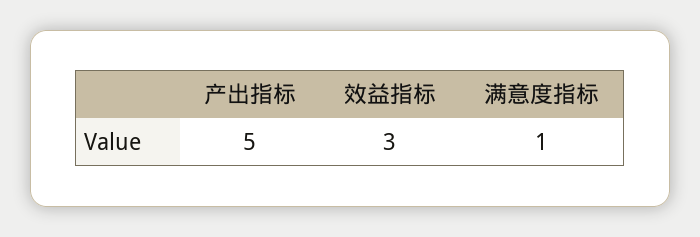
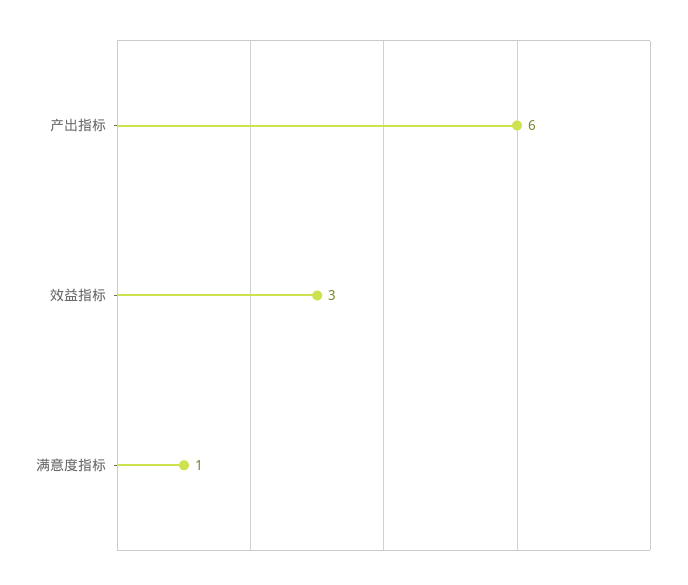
产出指标: 5 -> 6

